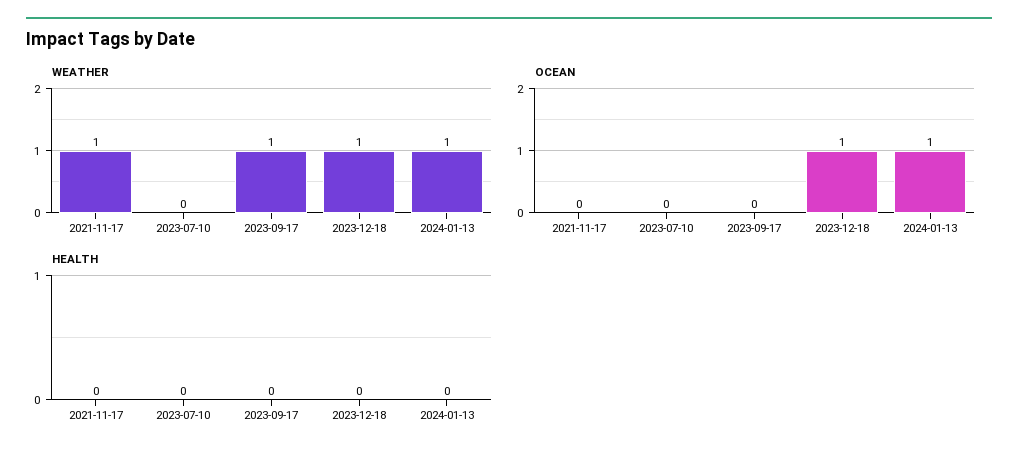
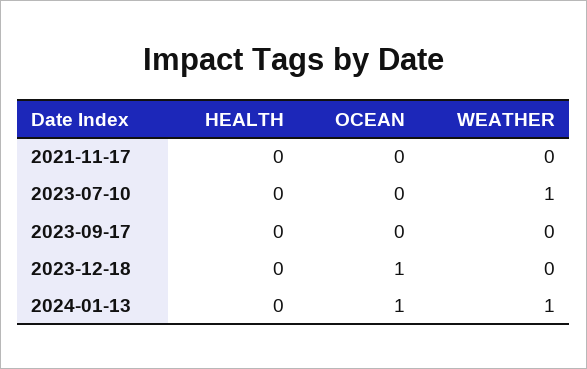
WEATHER, 2021-11-17: 1 -> 0
WEATHER, 2023-07-10: 0 -> 1
WEATHER, 2023-09-17: 1 -> 0
WEATHER, 2023-12-18: 1 -> 0

